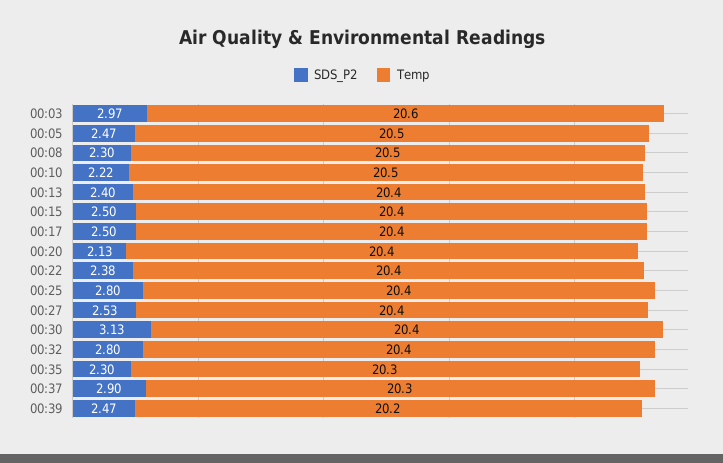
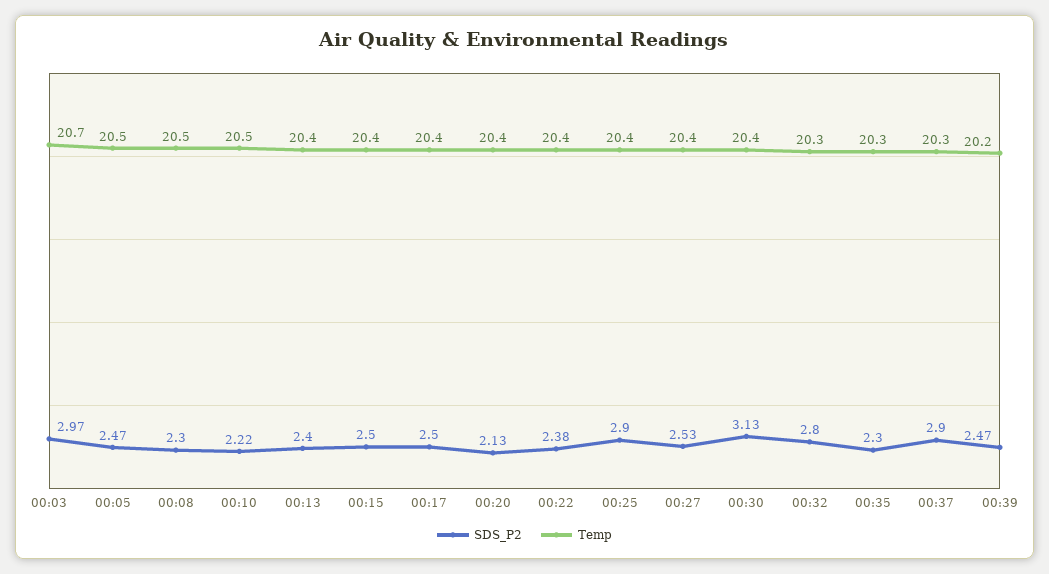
Temp, 00:03: 20.6 -> 20.7
SDS_P2, 00:25: 2.8 -> 2.9
Temp, 00:32: 20.4 -> 20.3

